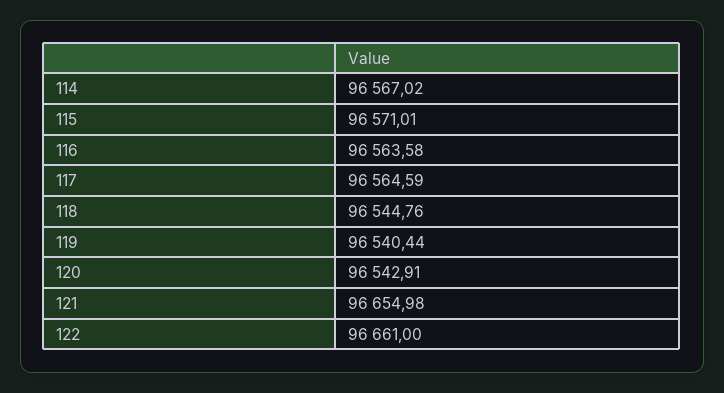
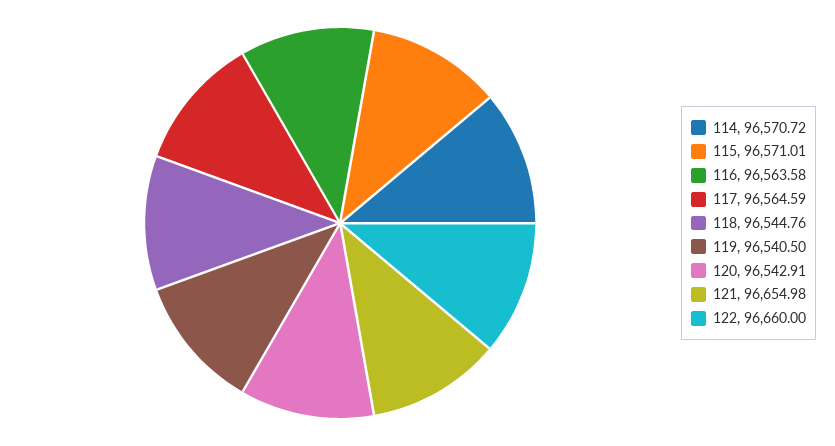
114: 96567.02 -> 96570.72
119: 96540.44 -> 96540.5
122: 96661 -> 96660

